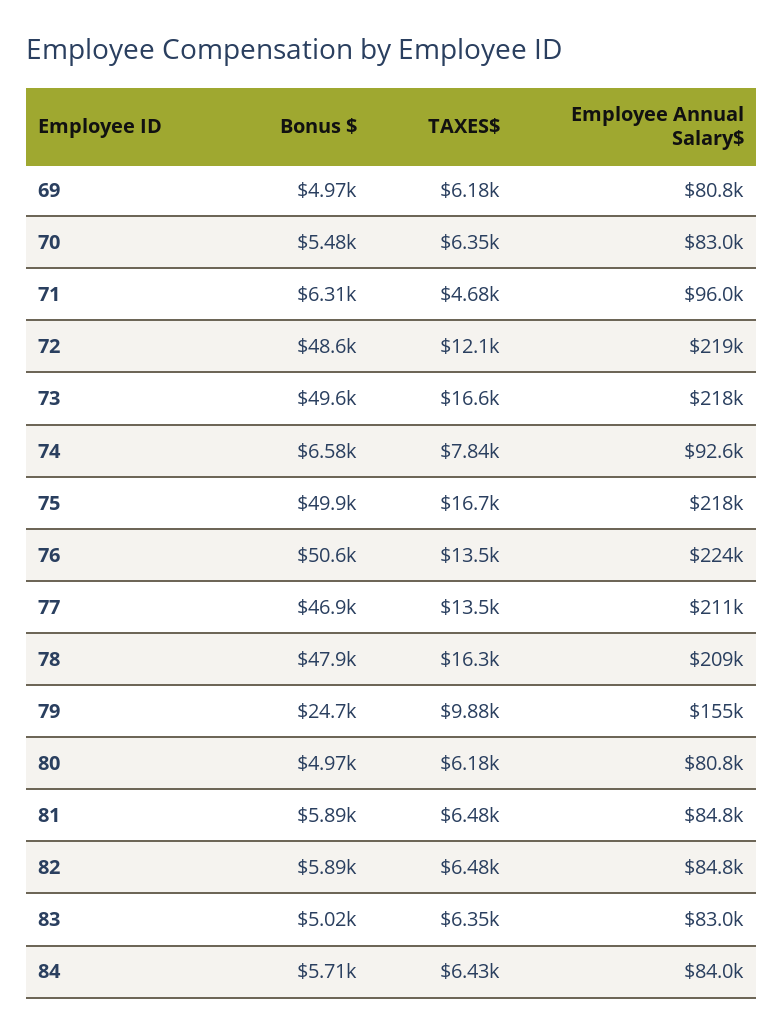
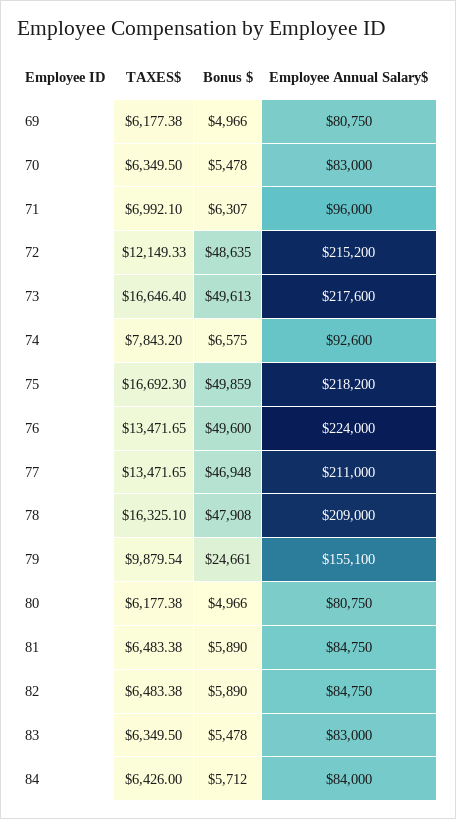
TAXES$, 71: 4680 -> 6992.1
Employee Annual Salary$, 72: 219000 -> 215200
Bonus $, 76: 50600 -> 49600
Bonus $, 83: 5020 -> 5478

